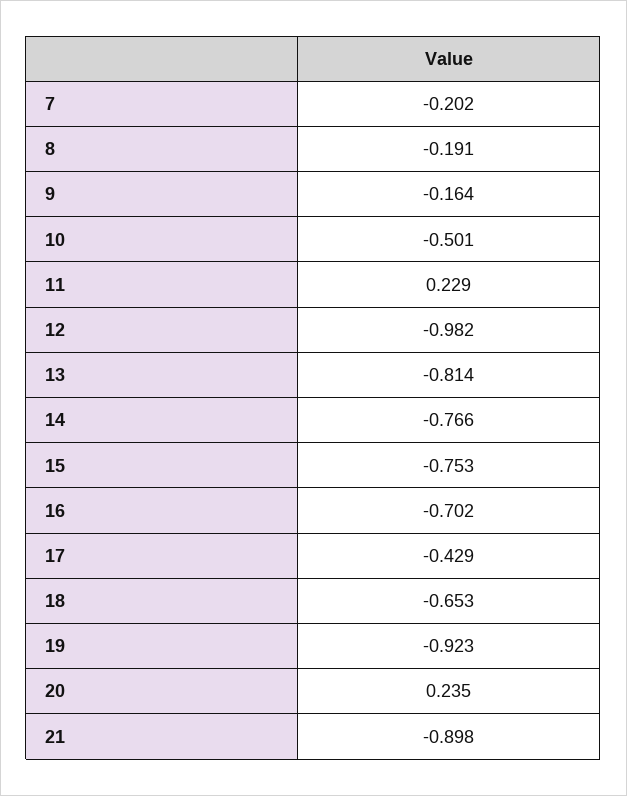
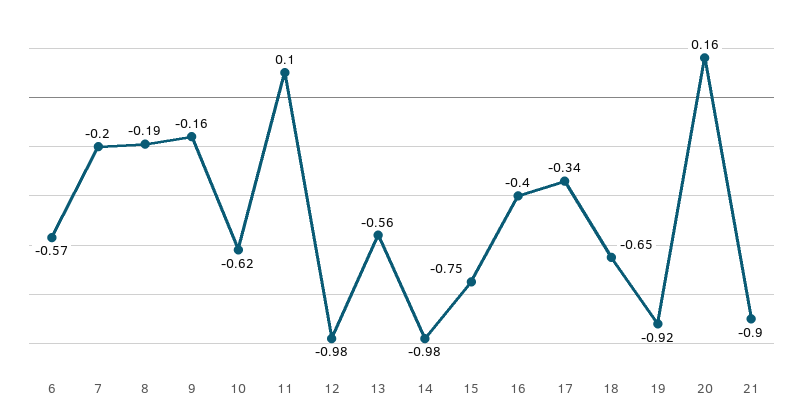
10: -0.501 -> -0.62
11: 0.229 -> 0.1
13: -0.814 -> -0.56
14: -0.766 -> -0.98
16: -0.702 -> -0.4
17: -0.429 -> -0.34
20: 0.235 -> 0.16
6: none -> -0.57

